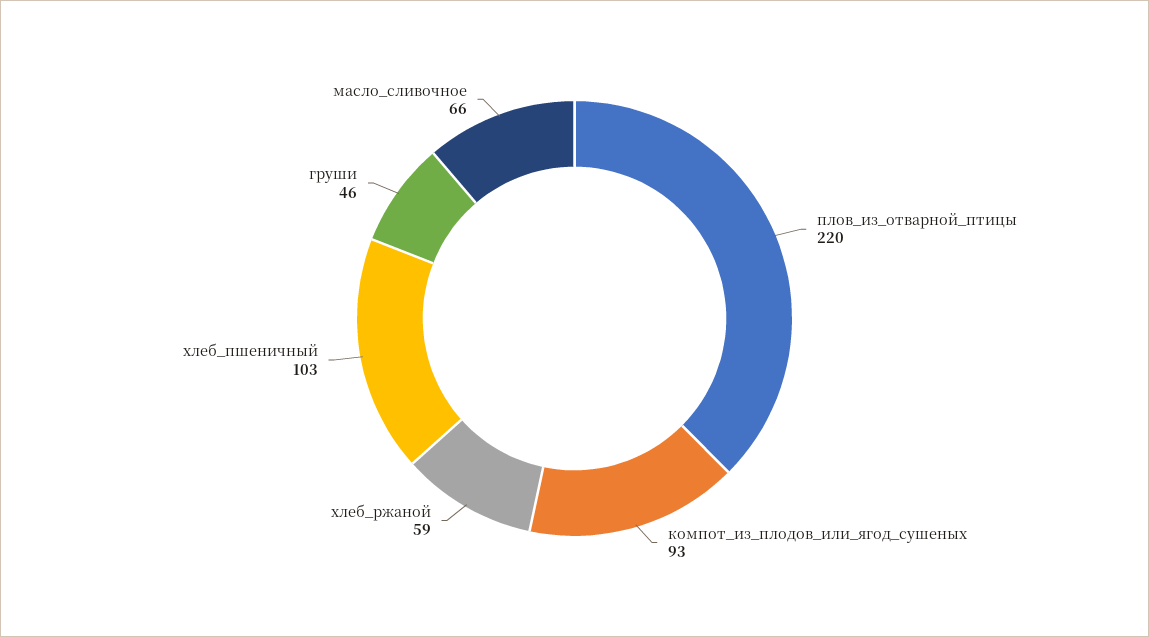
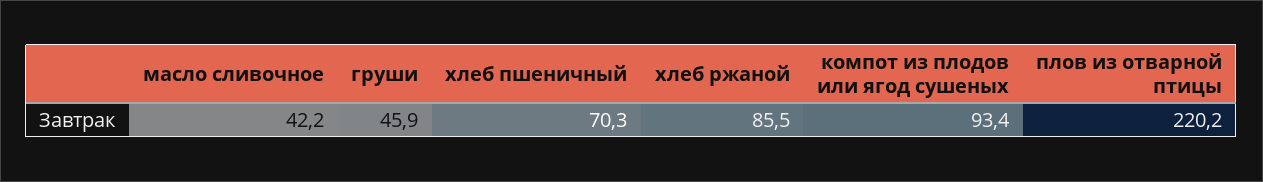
хлеб_ржаной: 59 -> 85.5
хлеб_пшеничный: 103 -> 70.3
масло_сливочное: 66 -> 42.2

